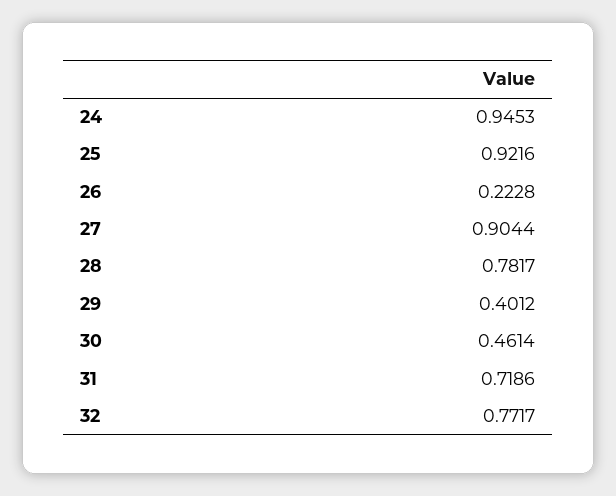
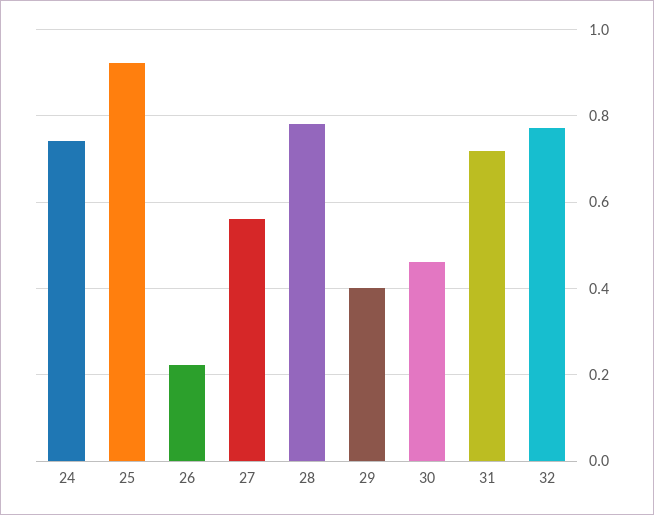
24: 0.9453 -> 0.74
27: 0.9044 -> 0.56

